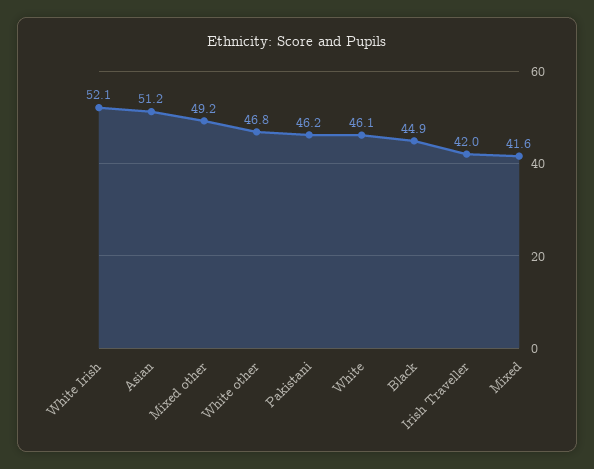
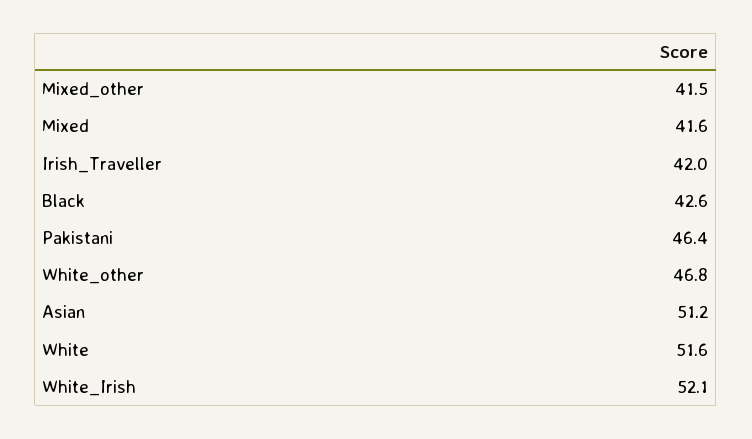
Mixed other: 49.2 -> 41.5
Pakistani: 46.2 -> 46.4
White: 46.1 -> 51.6
Black: 44.9 -> 42.6

